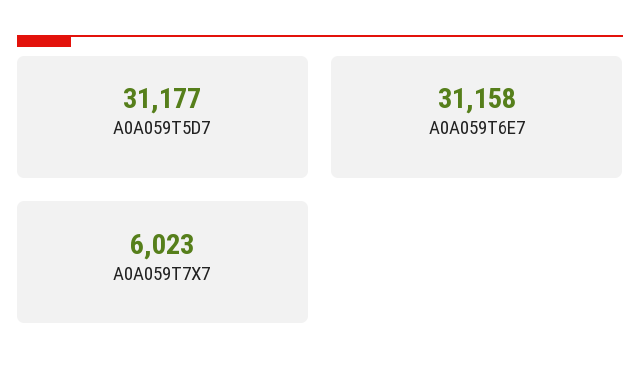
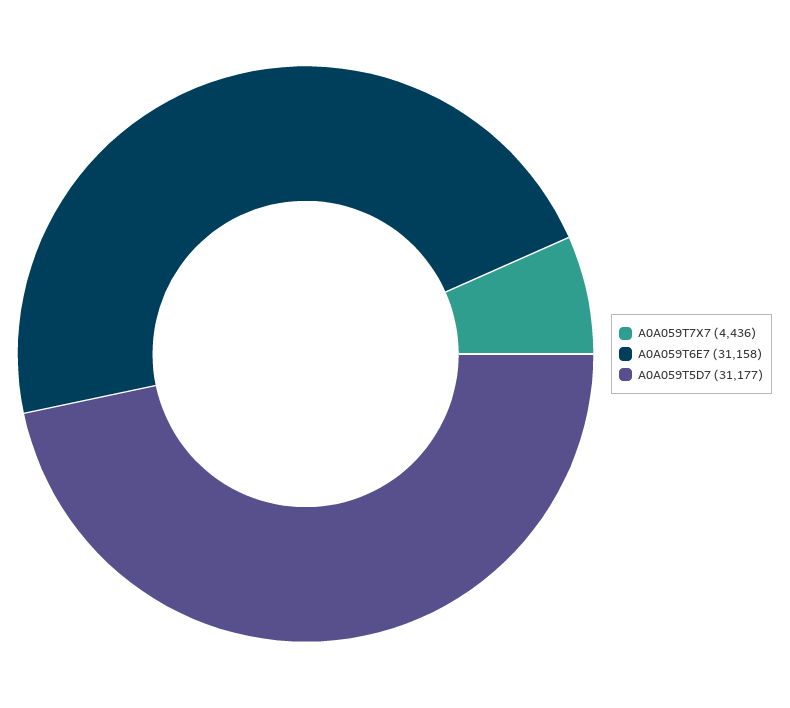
A0A059T7X7: 6023 -> 4436

